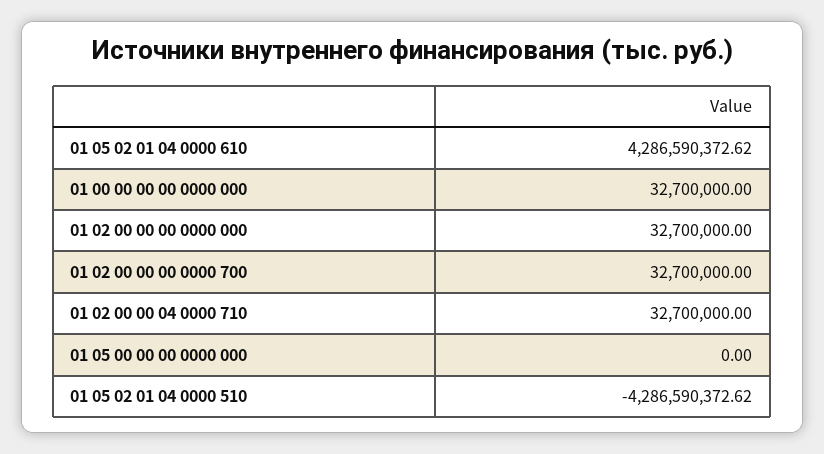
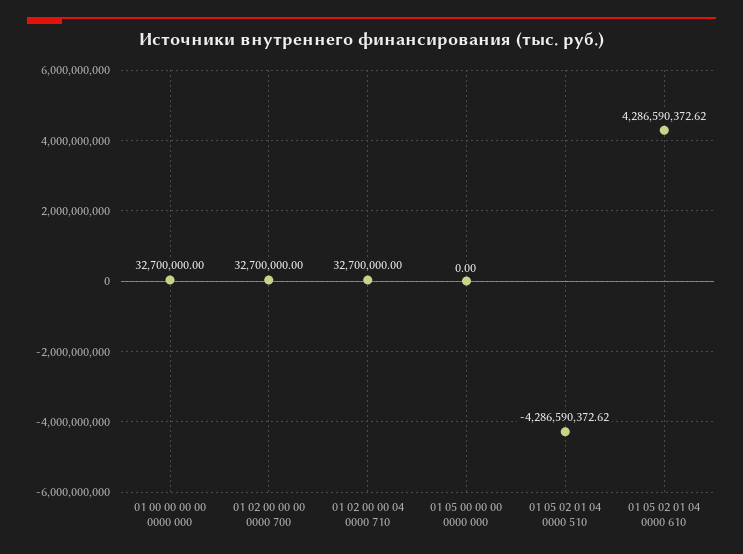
01 02 00 00 00 0000 000: 32700000 -> none

